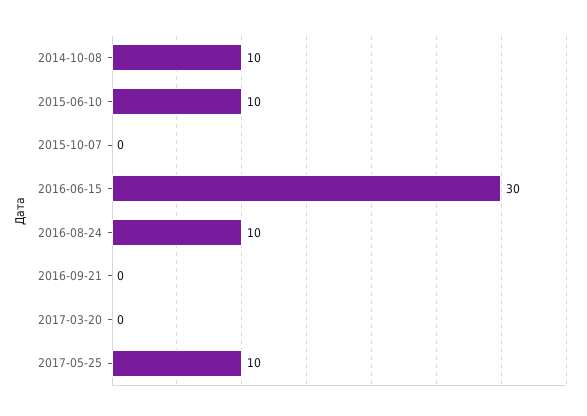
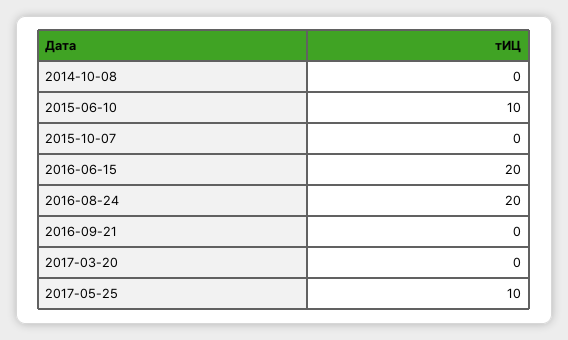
2014-10-08: 10 -> 0
2016-06-15: 30 -> 20
2016-08-24: 10 -> 20

